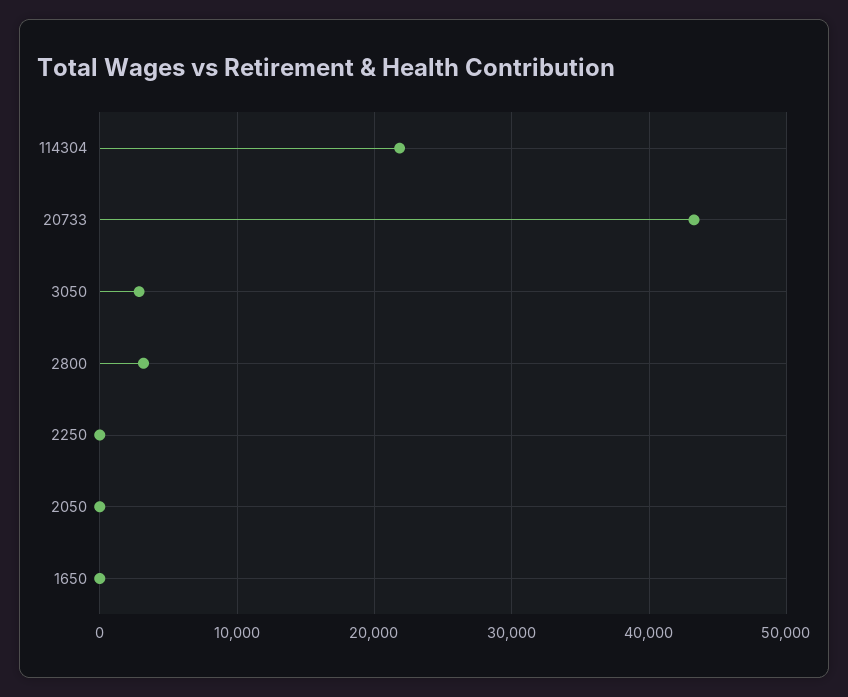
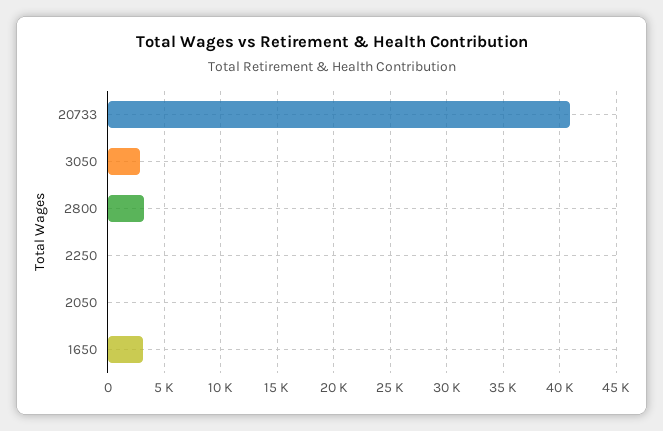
114304: 22000 -> none
20733: 43000 -> 41000
1650: 0 -> 3000

